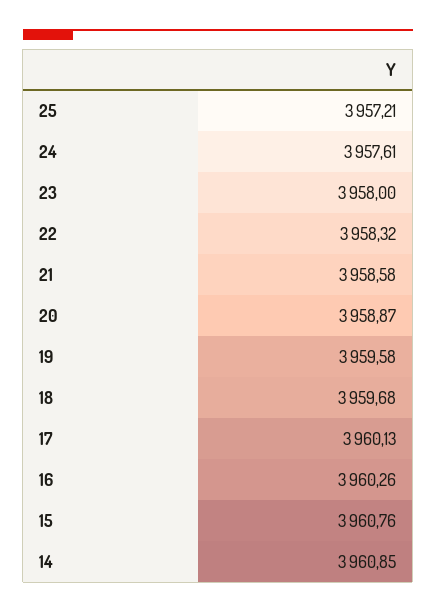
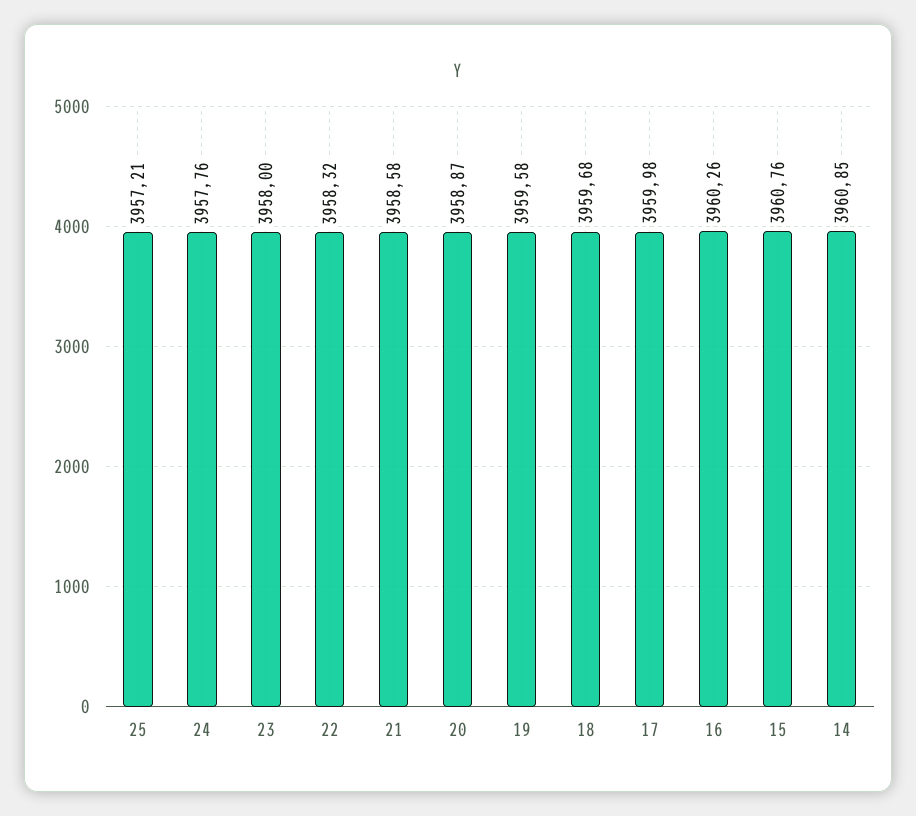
24: 3957.61 -> 3957.76
17: 3960.13 -> 3959.98

